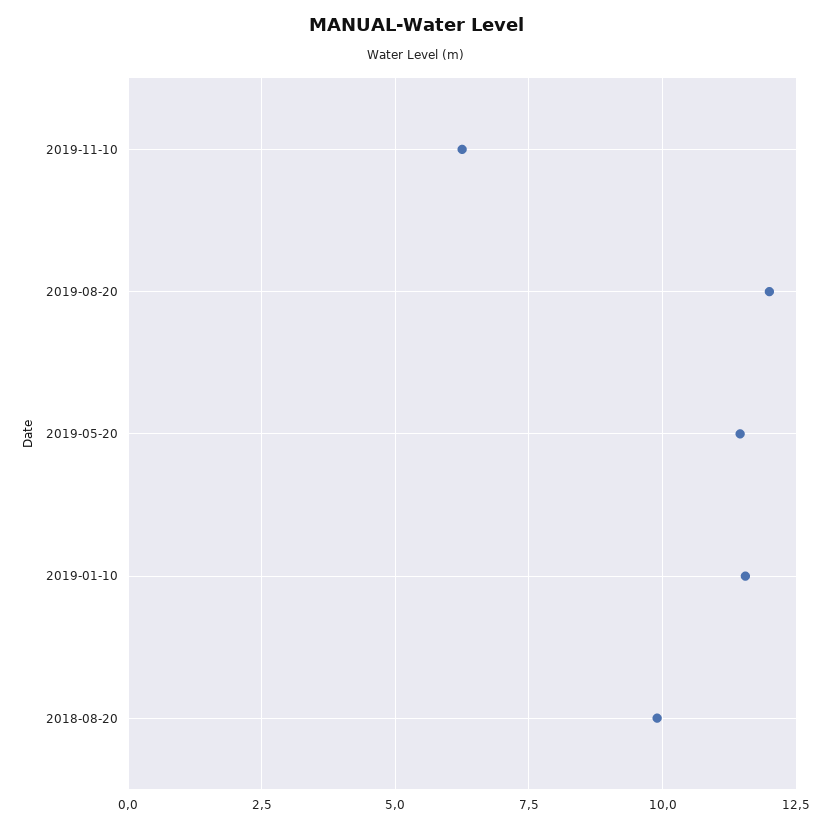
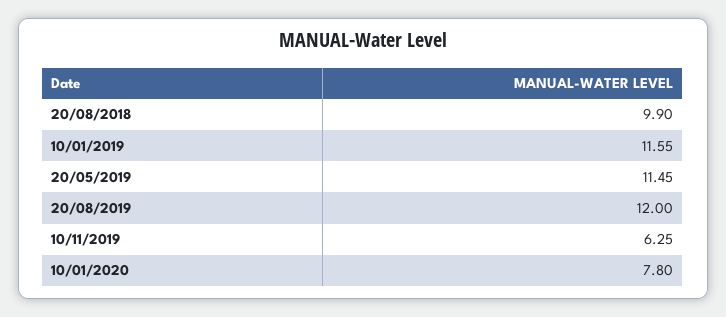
10/01/2020: none -> 7.8

